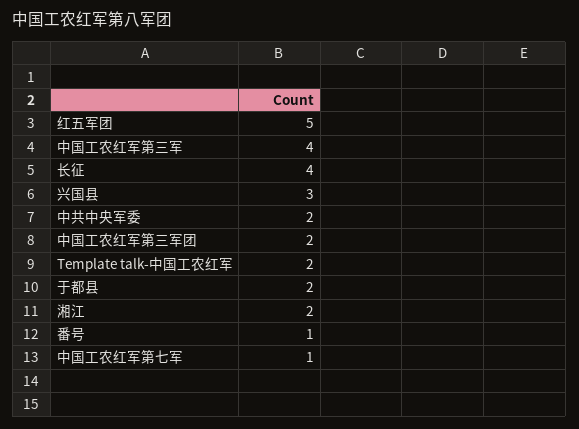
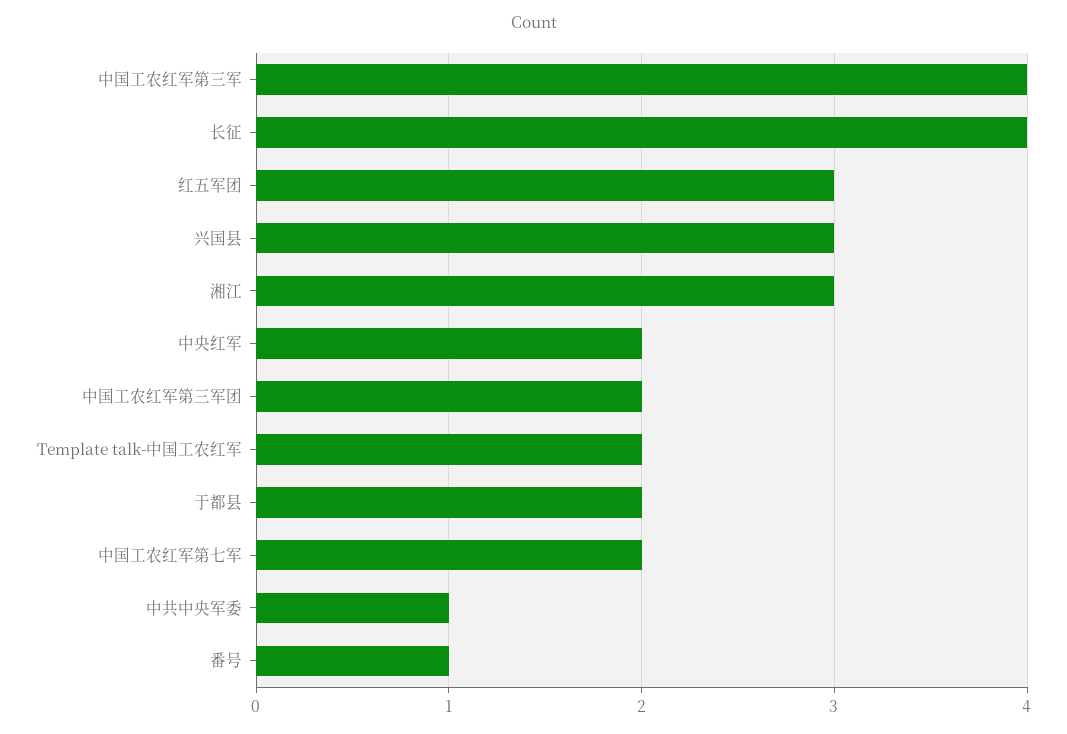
红五军团: 5 -> 3
中共中央军委: 2 -> 1
湘江: 2 -> 3
中国工农红军第七军: 1 -> 2
中央红军: none -> 2

